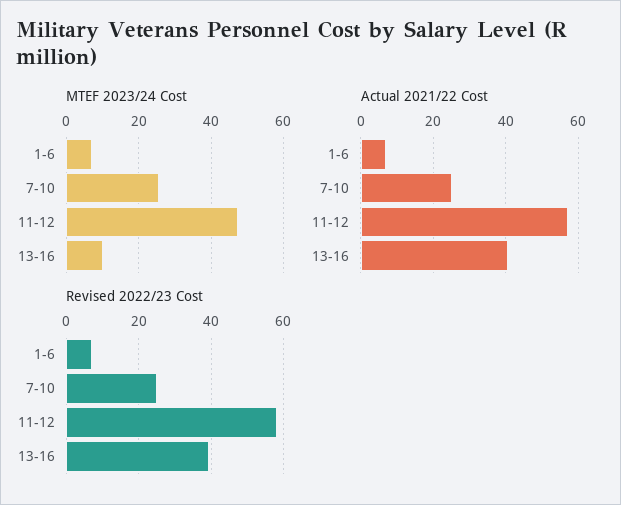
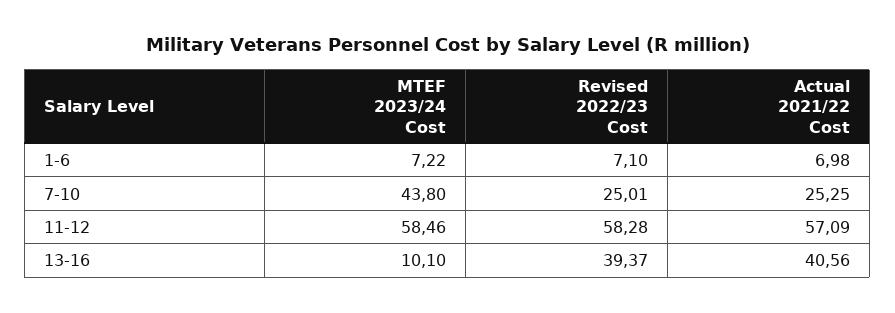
MTEF 2023/24 Cost, 7-10: 26 -> 43.8
MTEF 2023/24 Cost, 11-12: 48 -> 58.46

